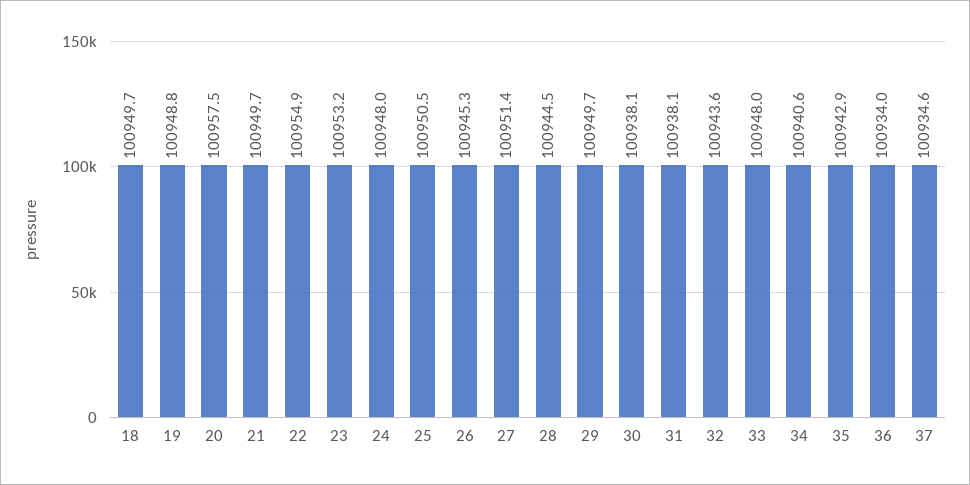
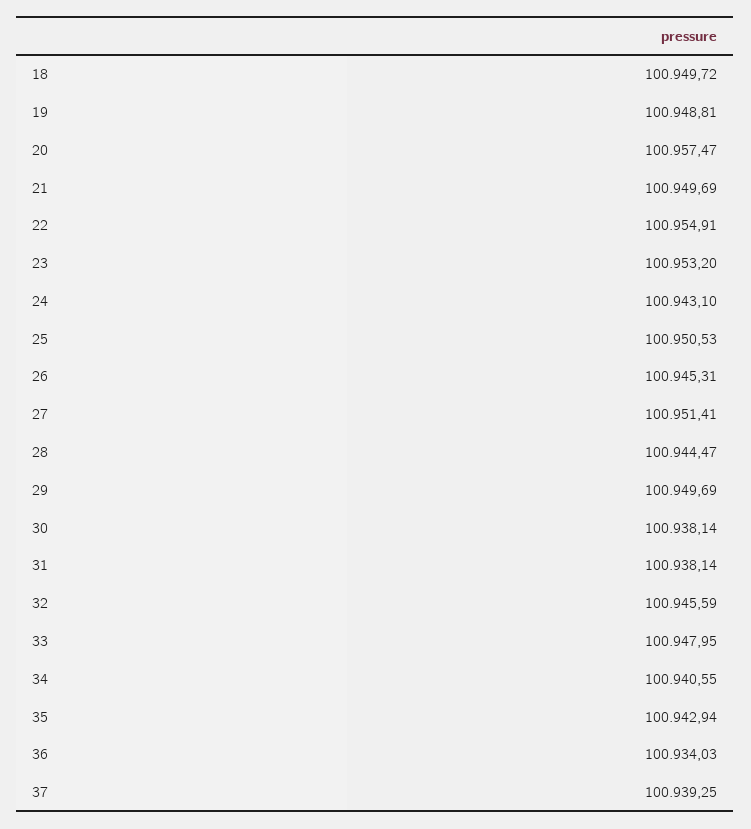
24: 100948 -> 100943.1
32: 100943.6 -> 100945.59
37: 100934.6 -> 100939.25

